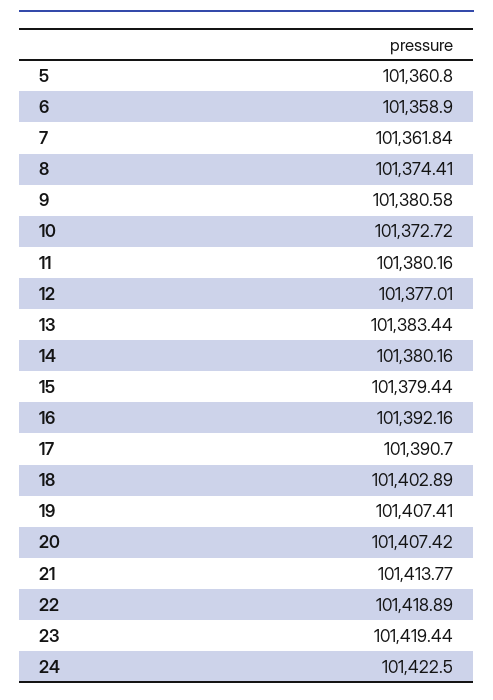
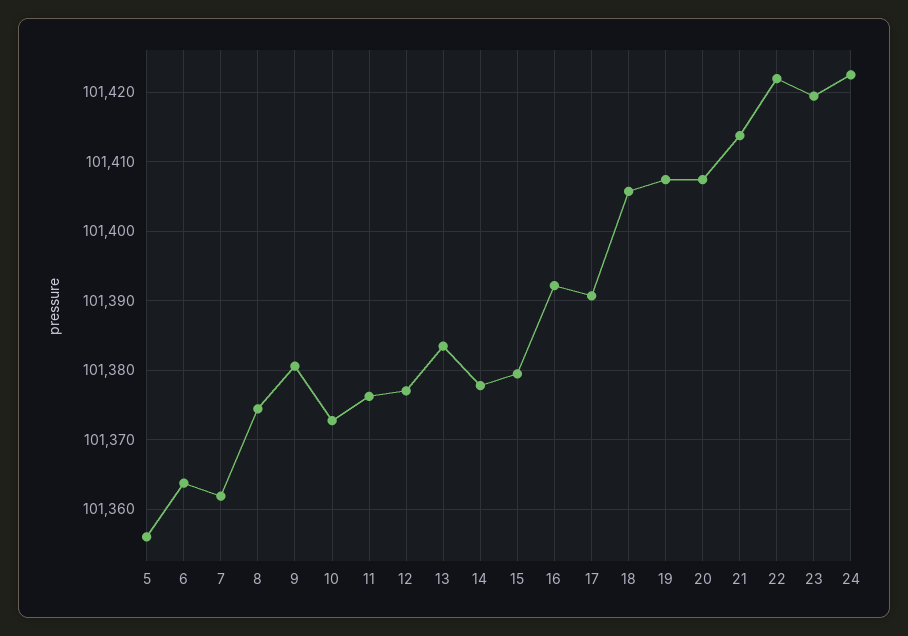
5: 101360.8 -> 101356
6: 101358.9 -> 101364
11: 101380.16 -> 101376
14: 101380.16 -> 101378
18: 101402.89 -> 101406
22: 101418.89 -> 101422

